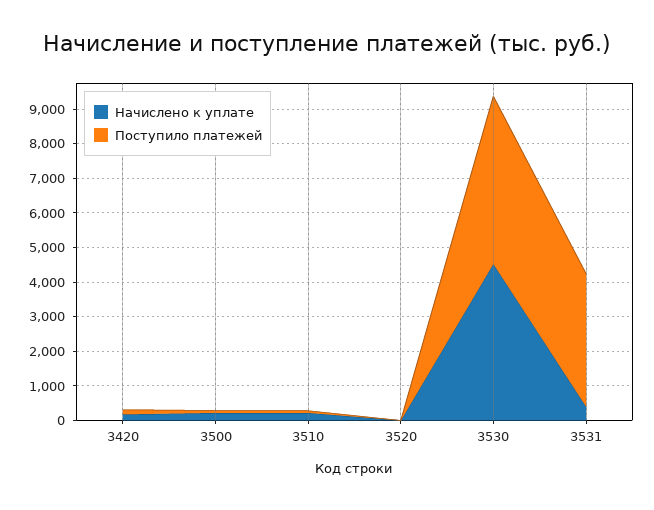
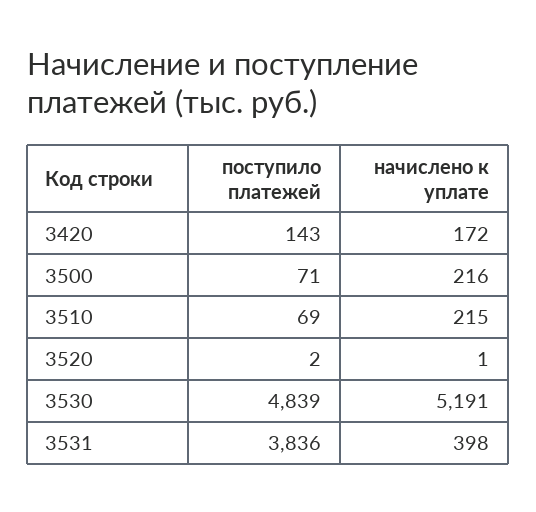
Начислено к уплате, 3530: 4500 -> 5191

